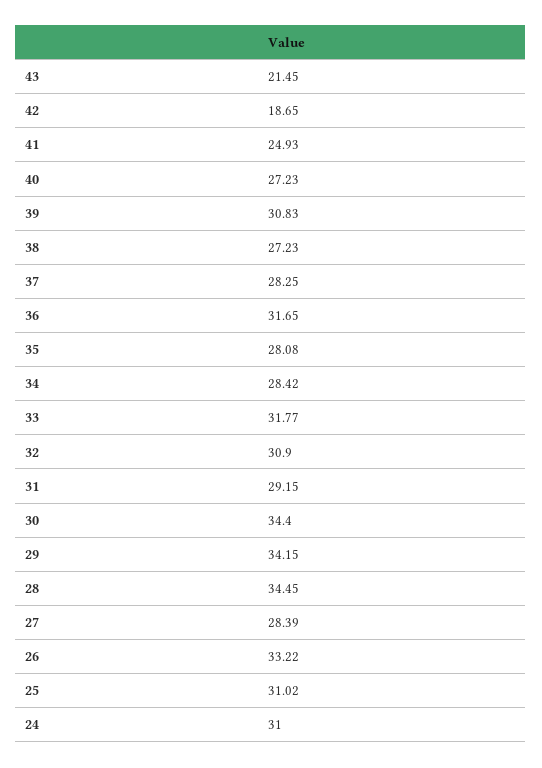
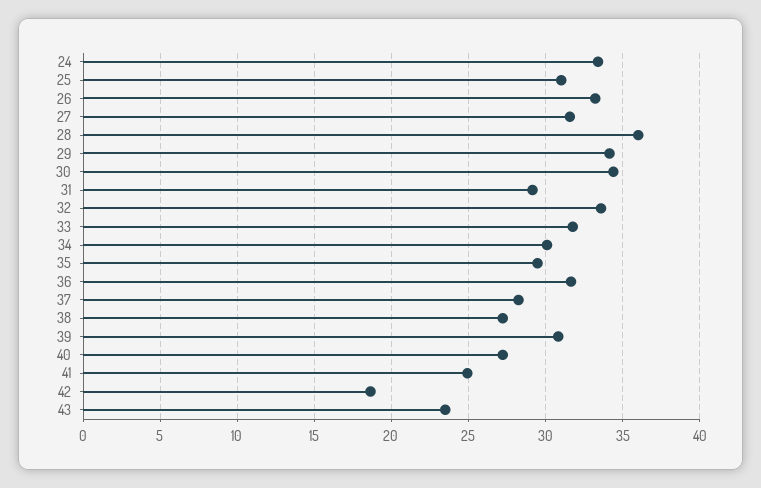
43: 21.45 -> 23.5
35: 28.08 -> 29.5
34: 28.42 -> 30
32: 30.9 -> 33.5
28: 34.45 -> 36
27: 28.39 -> 31.5
24: 31 -> 33.5

